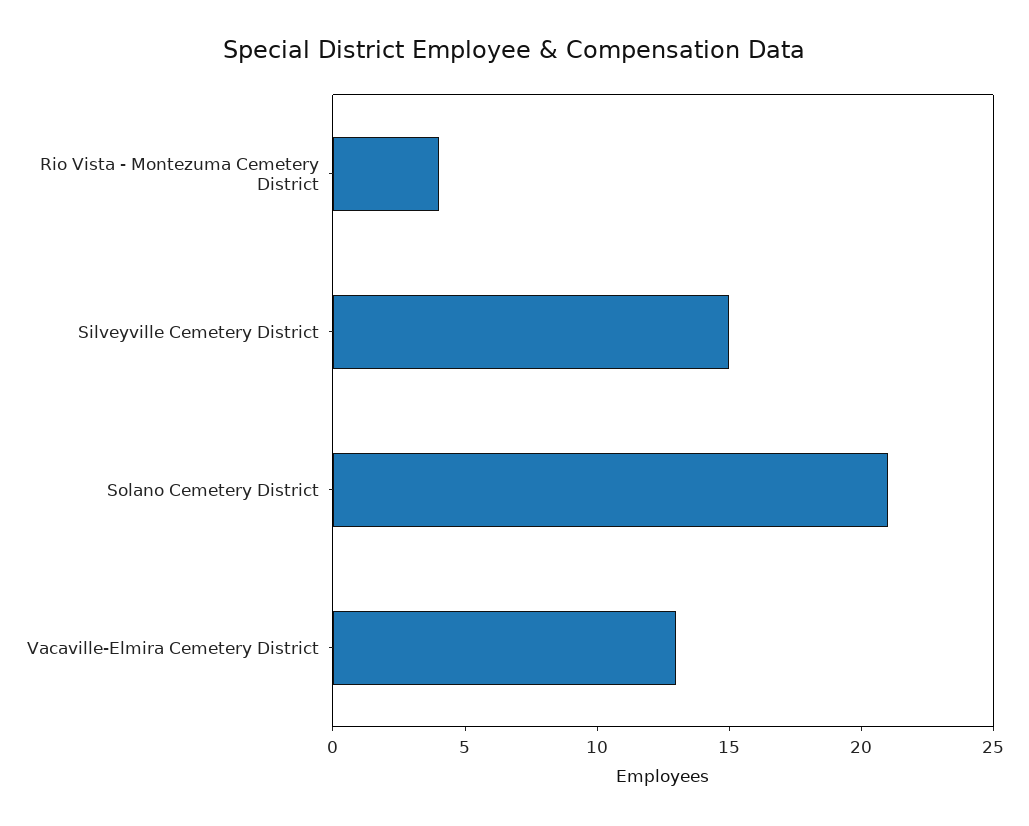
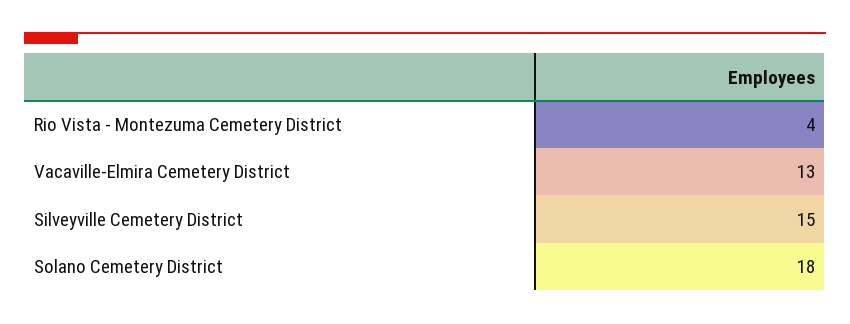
Solano Cemetery District: 21 -> 18

